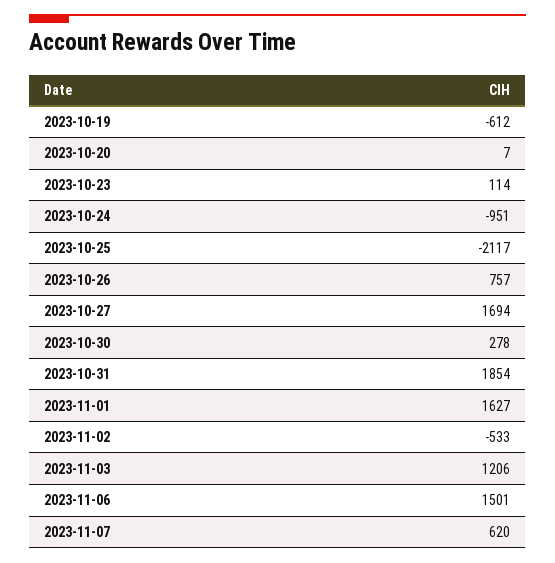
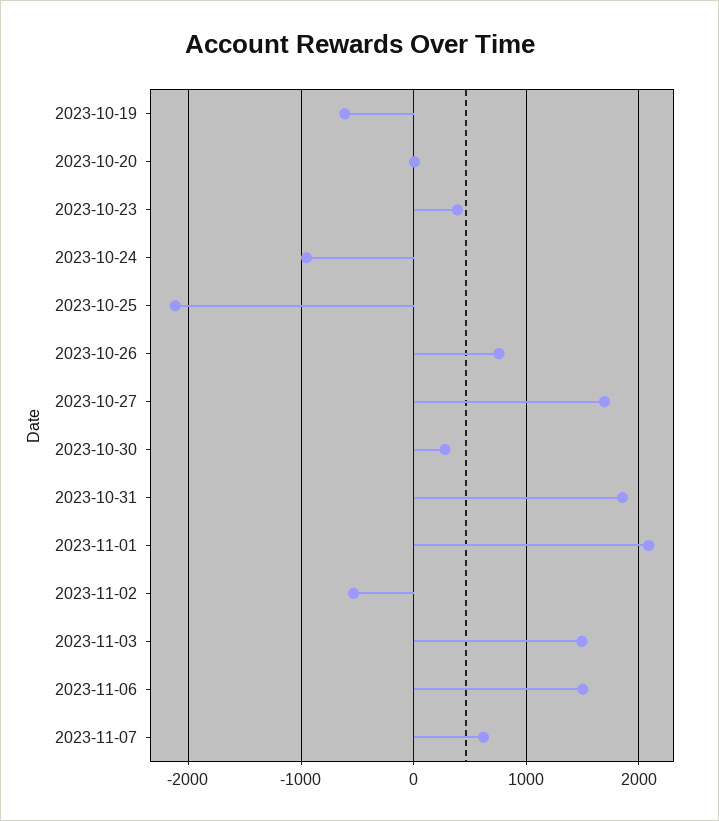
2023-10-23: 114 -> 400
2023-11-01: 1627 -> 2100
2023-11-03: 1206 -> 1500

